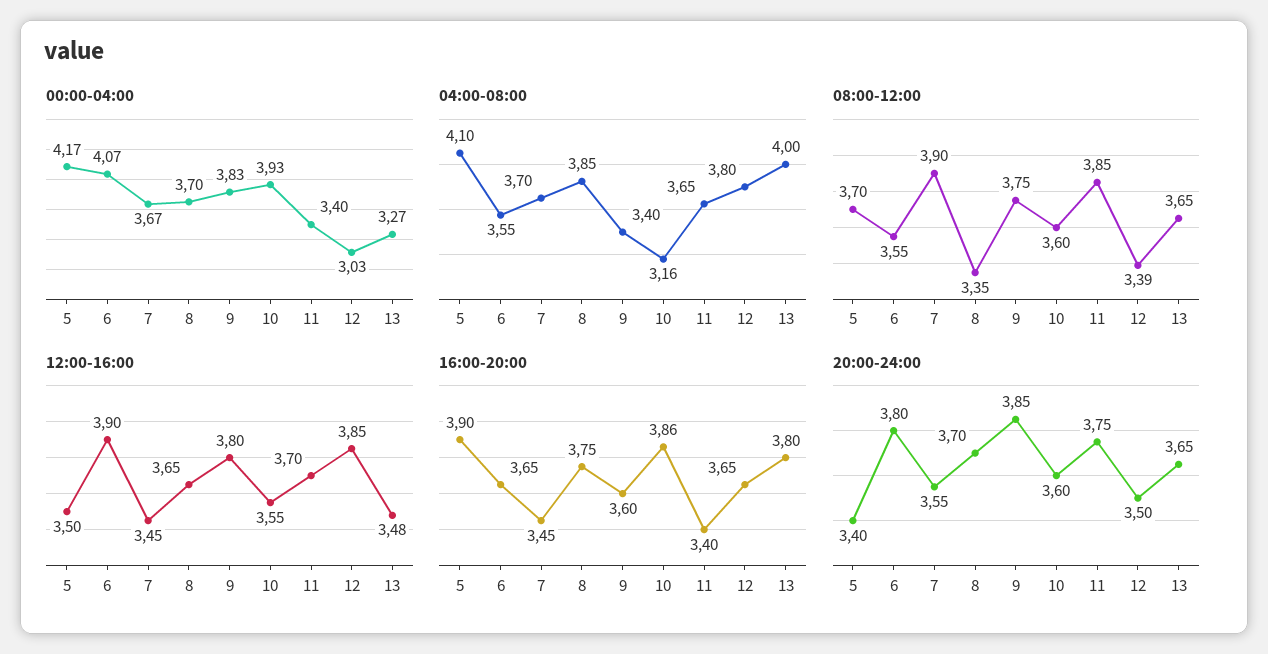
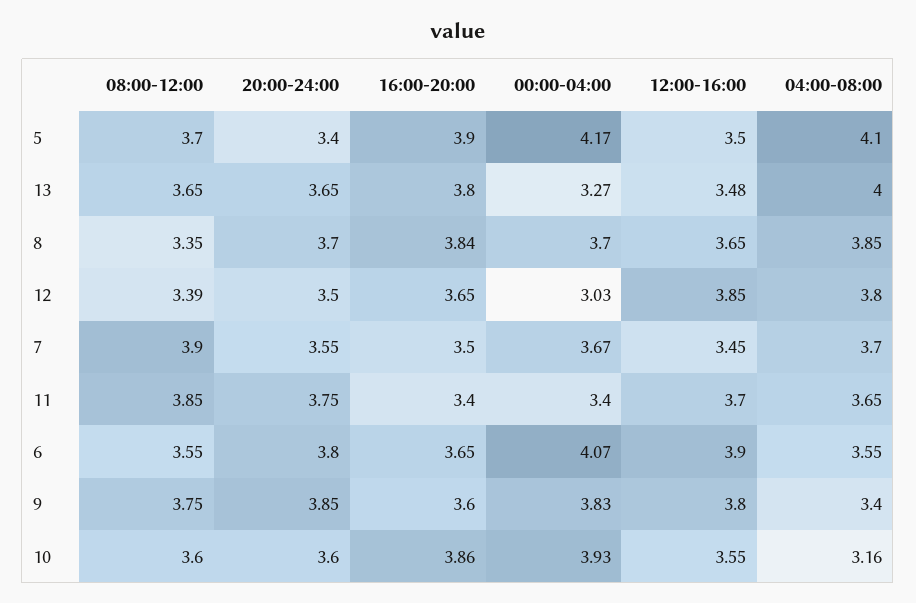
16:00-20:00, 7: 3.45 -> 3.5
16:00-20:00, 8: 3.75 -> 3.84

